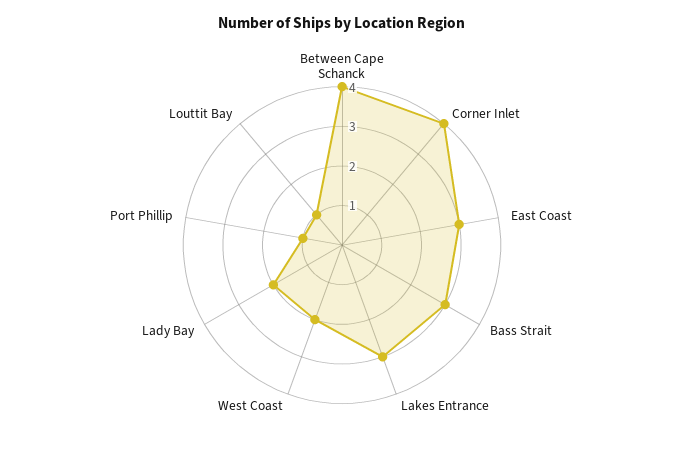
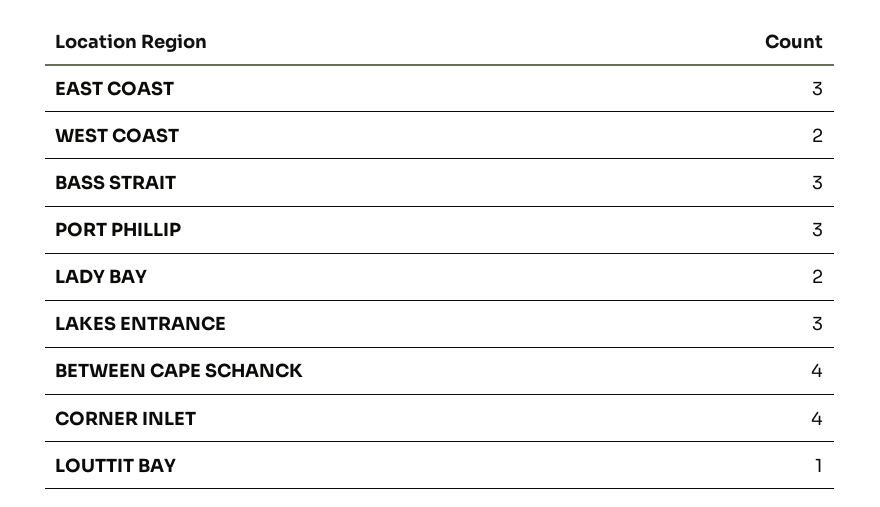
Port Phillip: 1 -> 3

